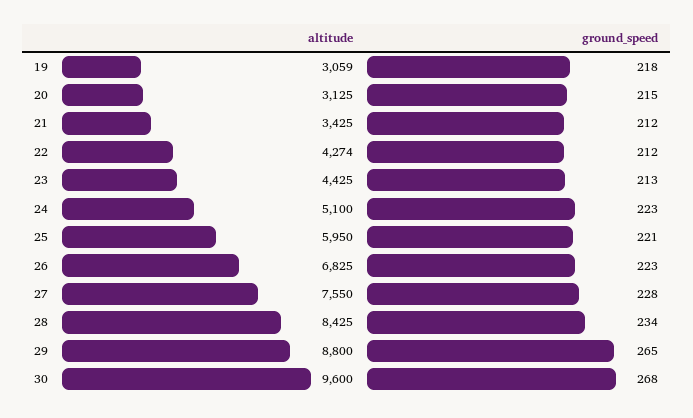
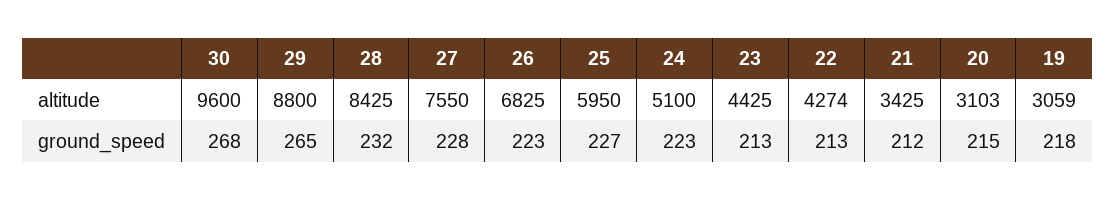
altitude, 20: 3125 -> 3103
ground_speed, 22: 212 -> 213
ground_speed, 25: 221 -> 227
ground_speed, 28: 234 -> 232

